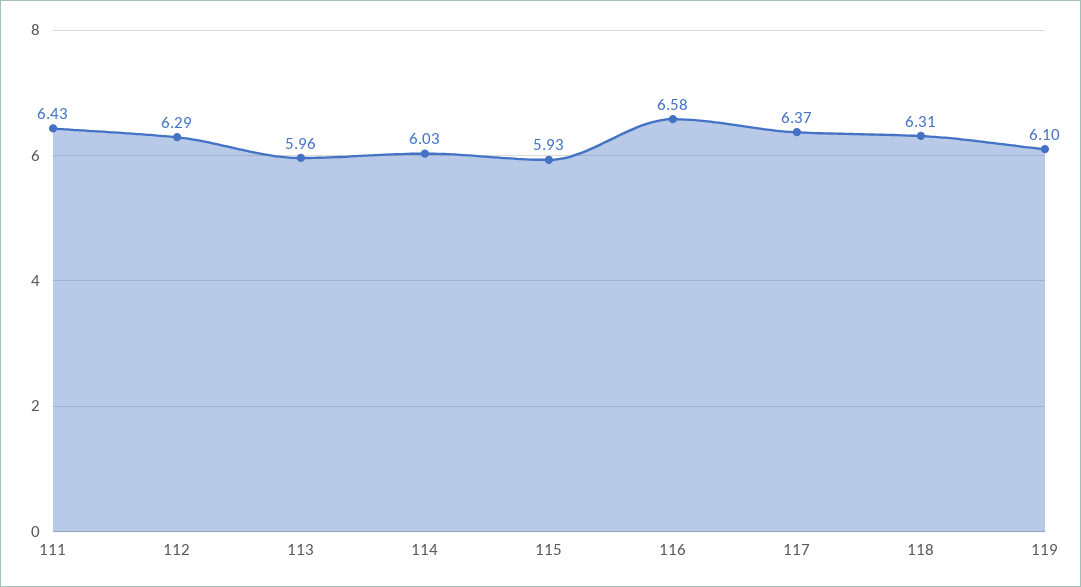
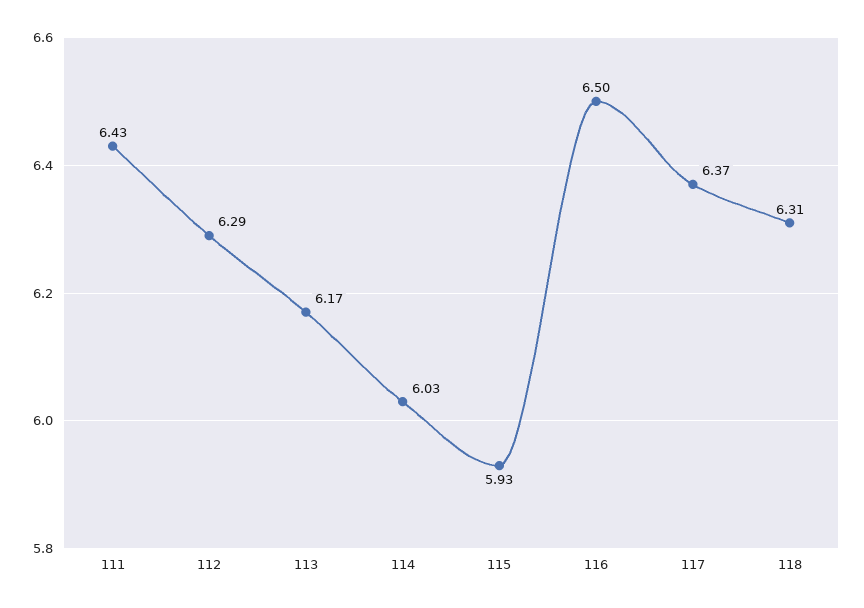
113: 5.96 -> 6.17
116: 6.58 -> 6.5
119: 6.1 -> none

